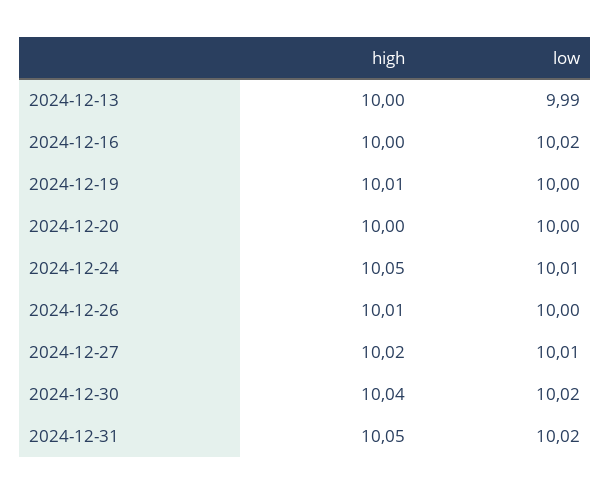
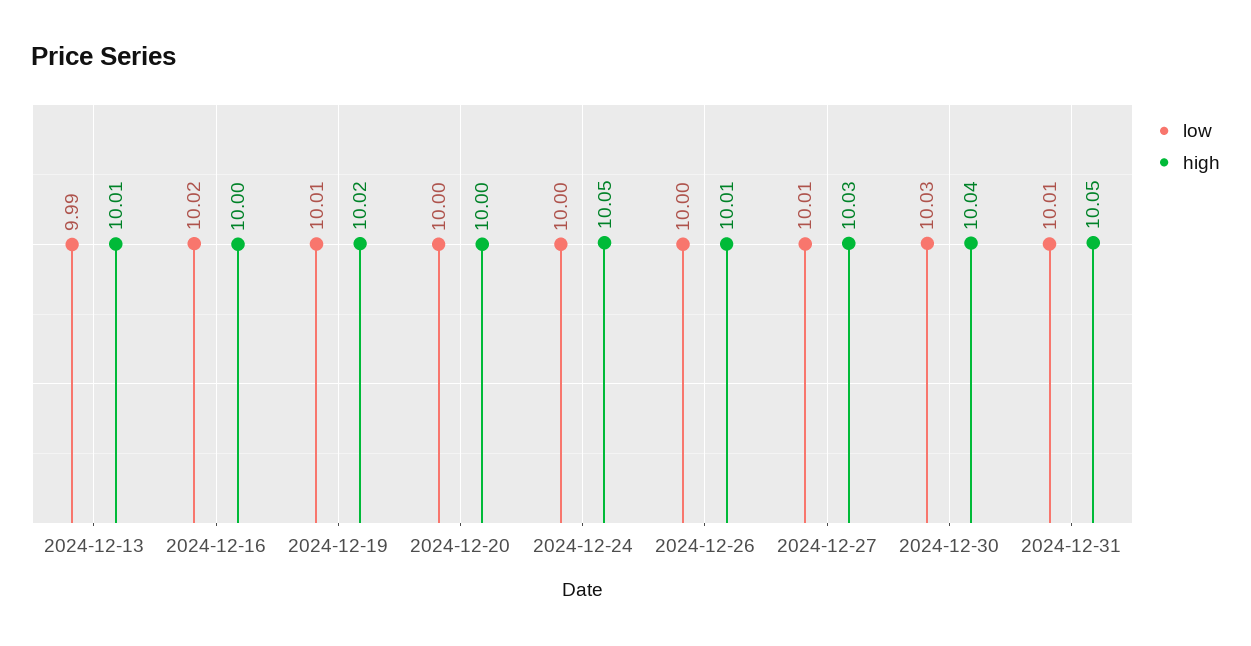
high, 2024-12-13: 10 -> 10.01
high, 2024-12-19: 10.01 -> 10.02
low, 2024-12-19: 10 -> 10.01
low, 2024-12-24: 10.01 -> 10
high, 2024-12-27: 10.02 -> 10.03
low, 2024-12-30: 10.02 -> 10.03
low, 2024-12-31: 10.02 -> 10.01

